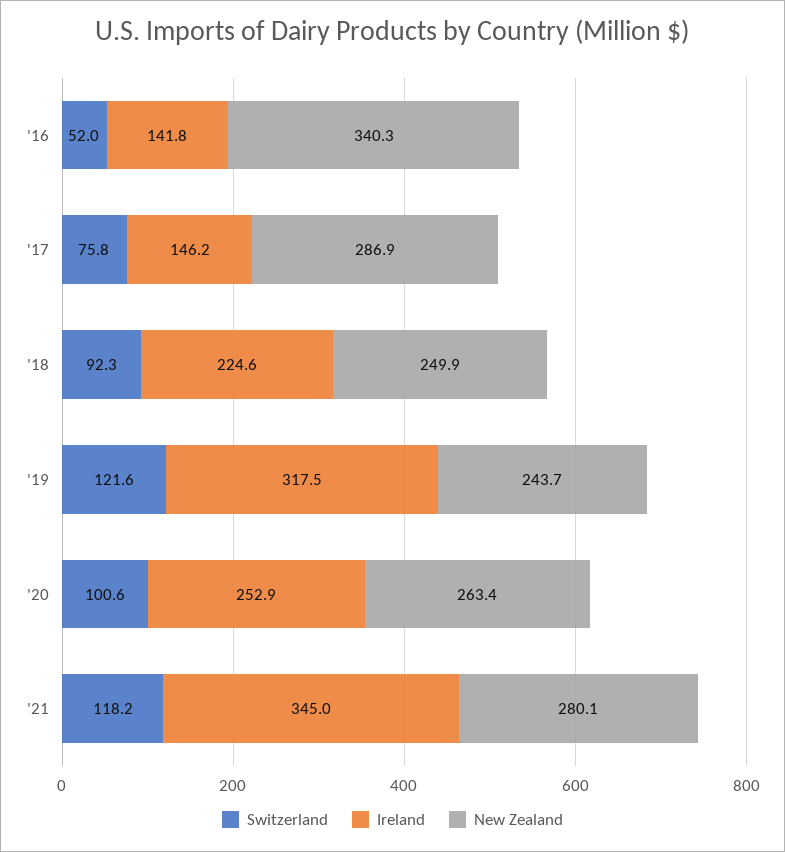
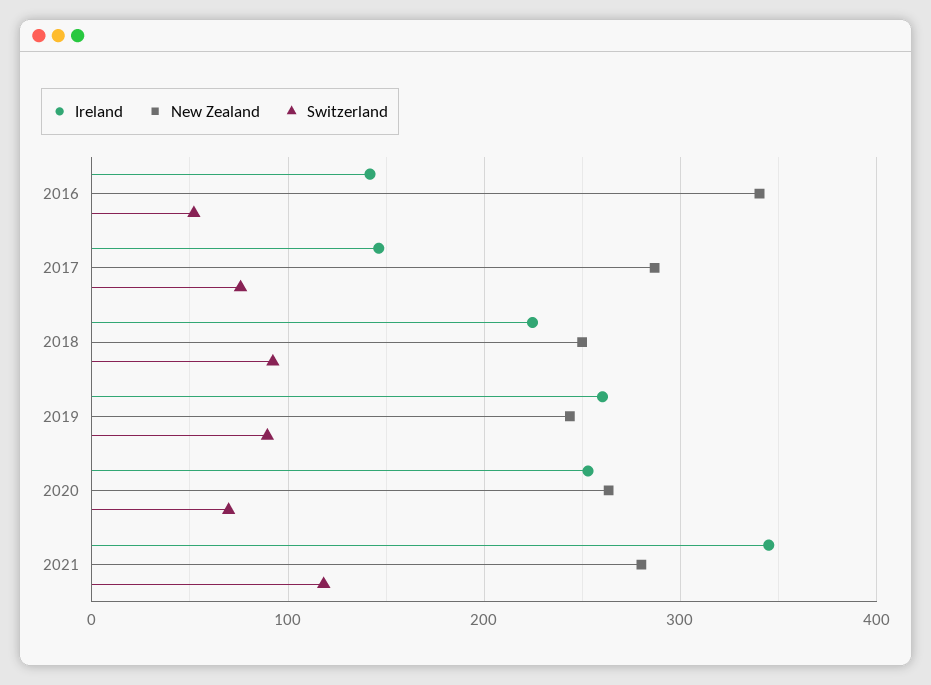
Switzerland, '19: 121.6 -> 90
Ireland, '19: 317.5 -> 260
Switzerland, '20: 100.6 -> 70

